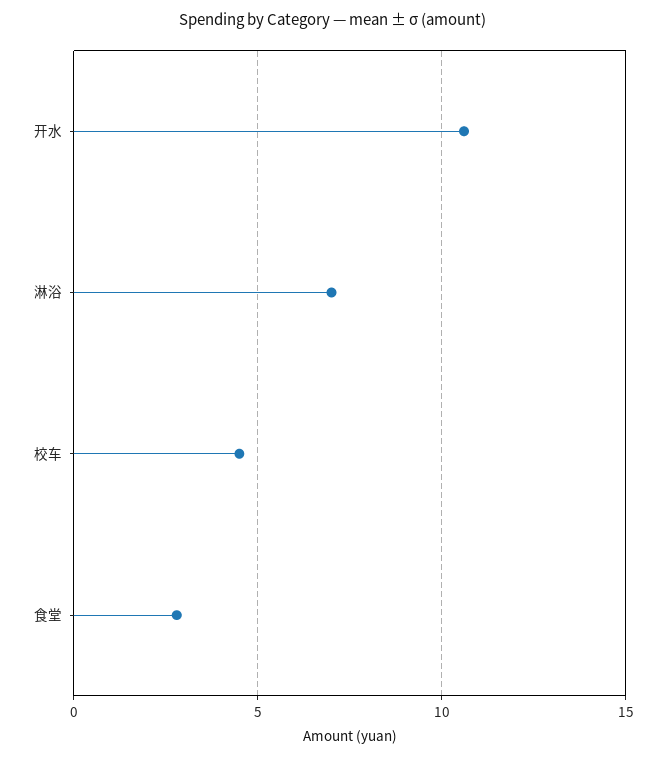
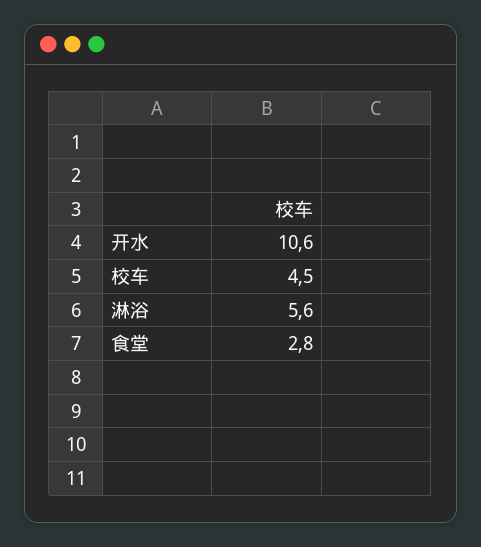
淋浴: 7 -> 5.6

